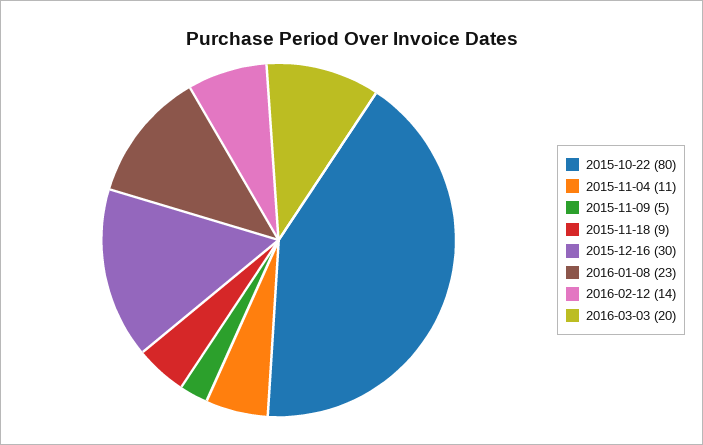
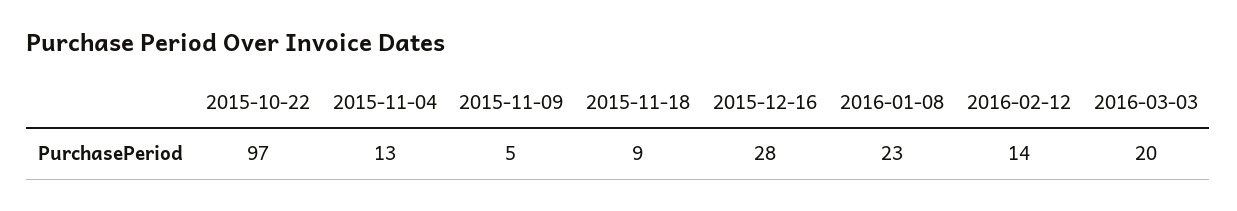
2015-10-22: 80 -> 97
2015-11-04: 11 -> 13
2015-12-16: 30 -> 28

